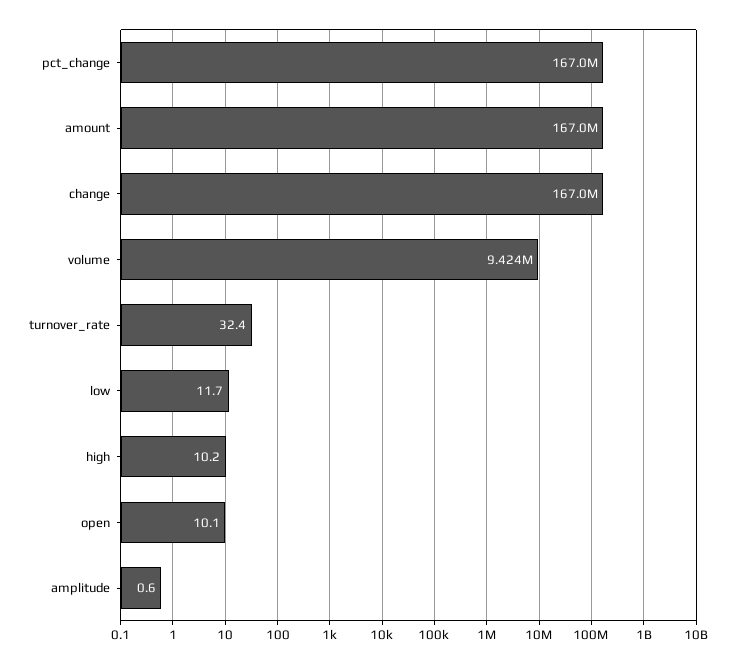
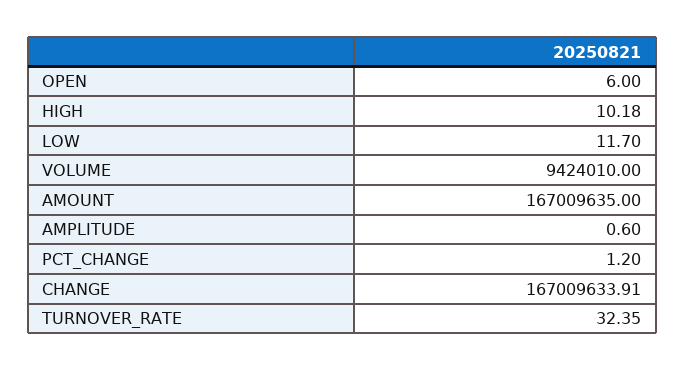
pct_change: 167000000 -> 1.2
open: 10.1 -> 6

